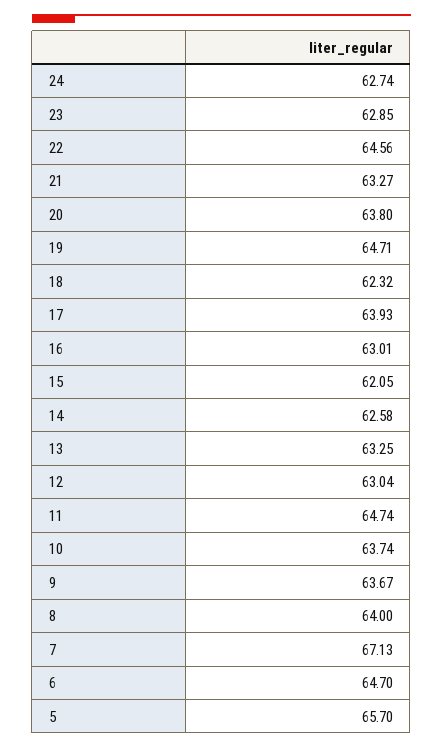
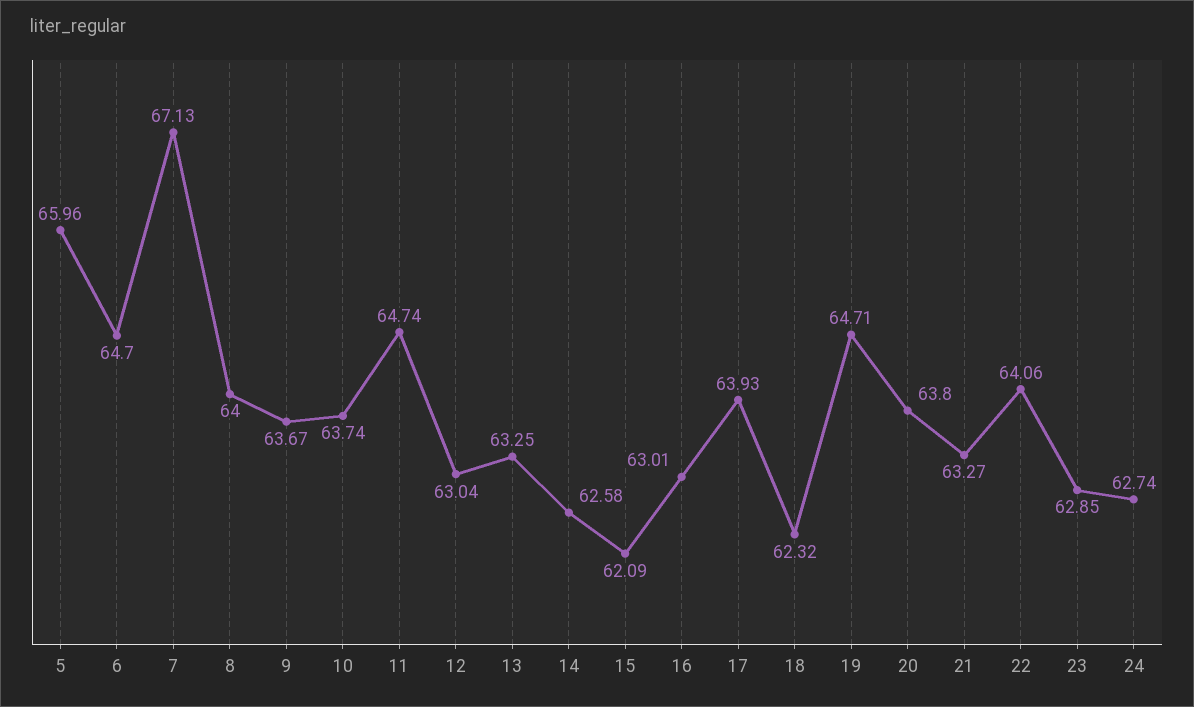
22: 64.56 -> 64.06
15: 62.05 -> 62.09
5: 65.7 -> 65.96

